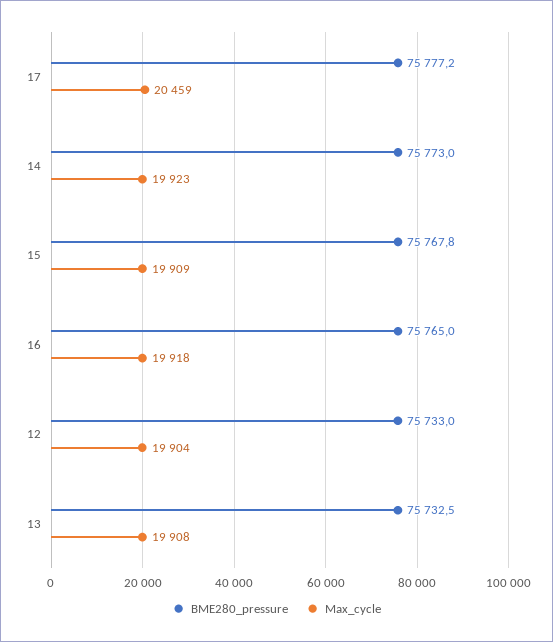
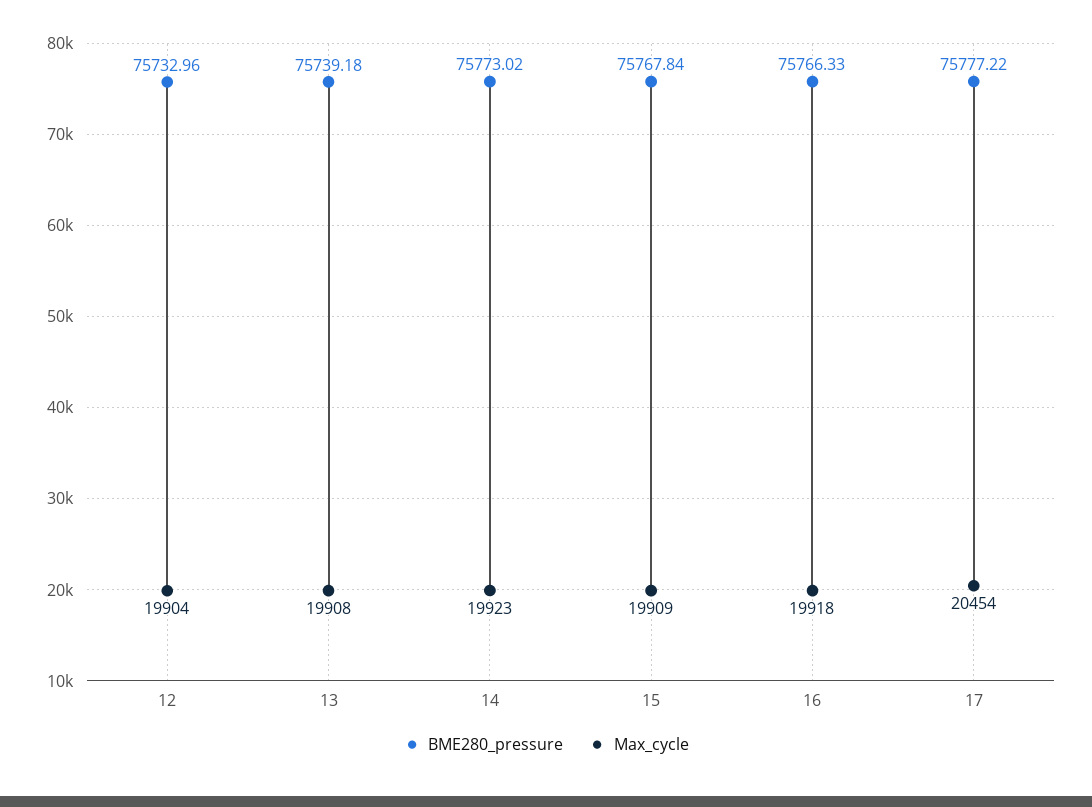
Max_cycle, 17: 20459 -> 20454
BME280_pressure, 16: 75765 -> 75766.33
BME280_pressure, 13: 75732.5 -> 75739.18

